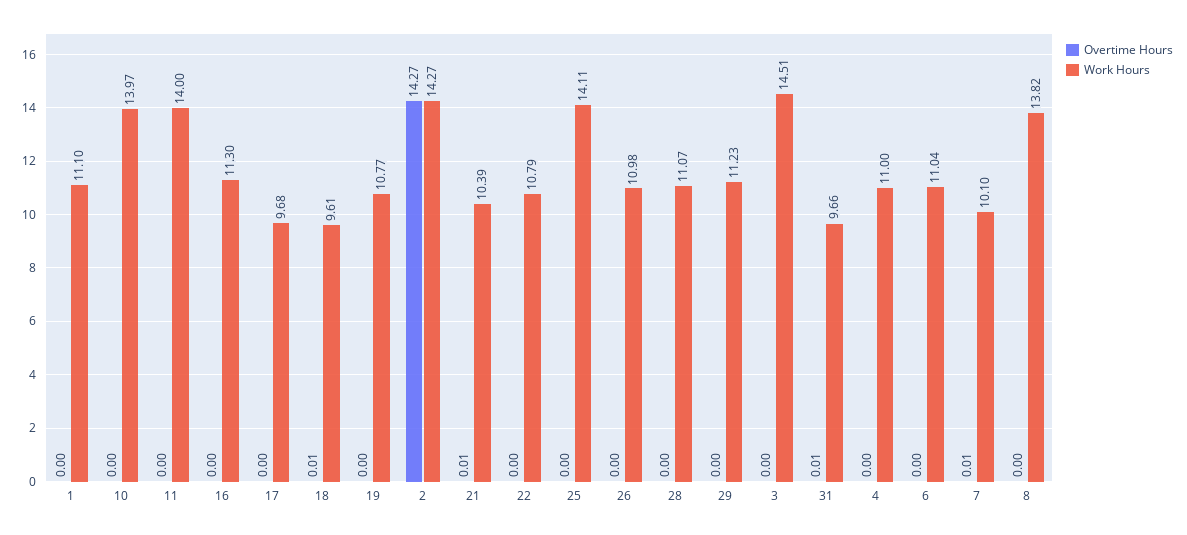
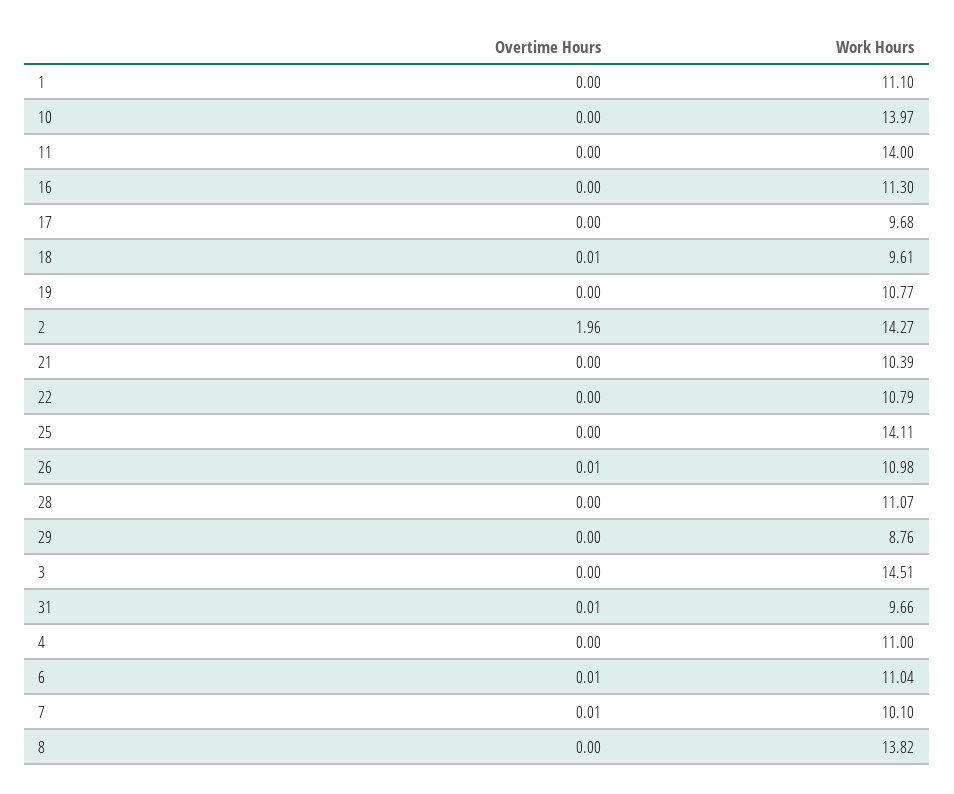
Overtime Hours, 2: 14.27 -> 1.96
Overtime Hours, 21: 0.01 -> 0
Overtime Hours, 26: 0 -> 0.01
Work Hours, 29: 11.23 -> 8.76
Overtime Hours, 6: 0 -> 0.01

